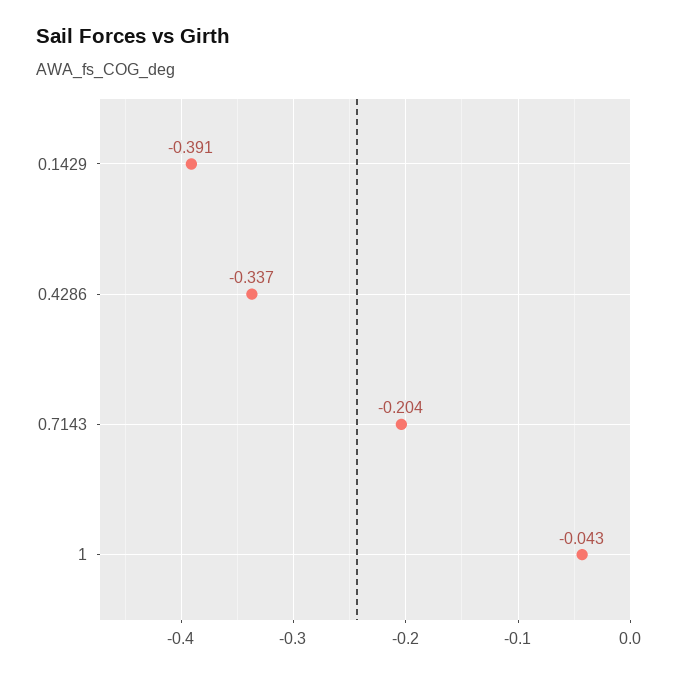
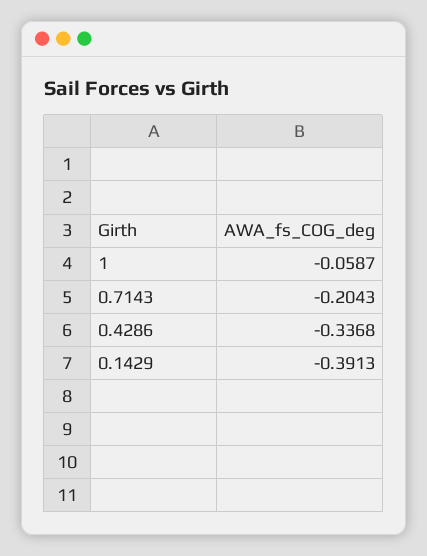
1: -0.043 -> -0.0587

